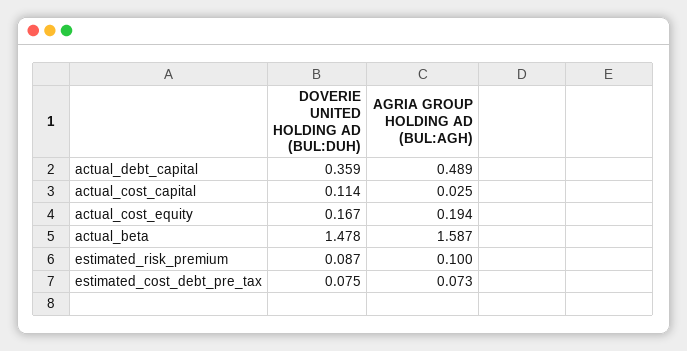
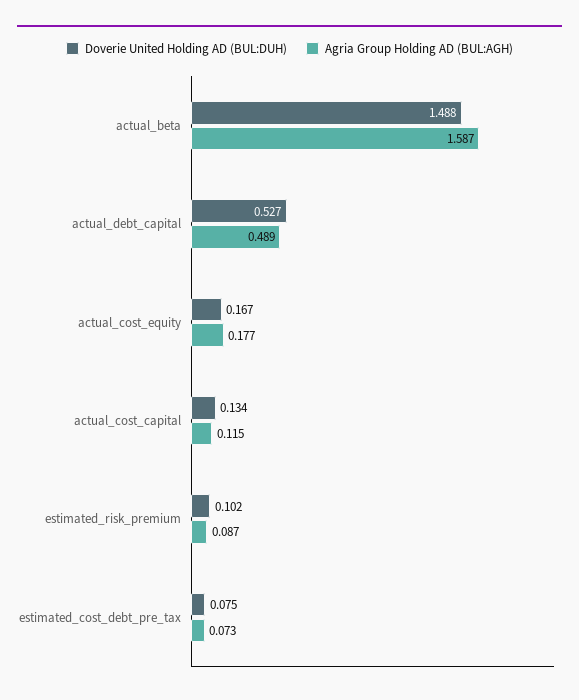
DOVERIE UNITED HOLDING AD (BUL:DUH), actual_debt_capital: 0.359 -> 0.527
DOVERIE UNITED HOLDING AD (BUL:DUH), actual_cost_capital: 0.114 -> 0.134
AGRIA GROUP HOLDING AD (BUL:AGH), actual_cost_capital: 0.025 -> 0.115
AGRIA GROUP HOLDING AD (BUL:AGH), actual_cost_equity: 0.194 -> 0.177
DOVERIE UNITED HOLDING AD (BUL:DUH), actual_beta: 1.478 -> 1.488
DOVERIE UNITED HOLDING AD (BUL:DUH), estimated_risk_premium: 0.087 -> 0.102
AGRIA GROUP HOLDING AD (BUL:AGH), estimated_risk_premium: 0.1 -> 0.087

